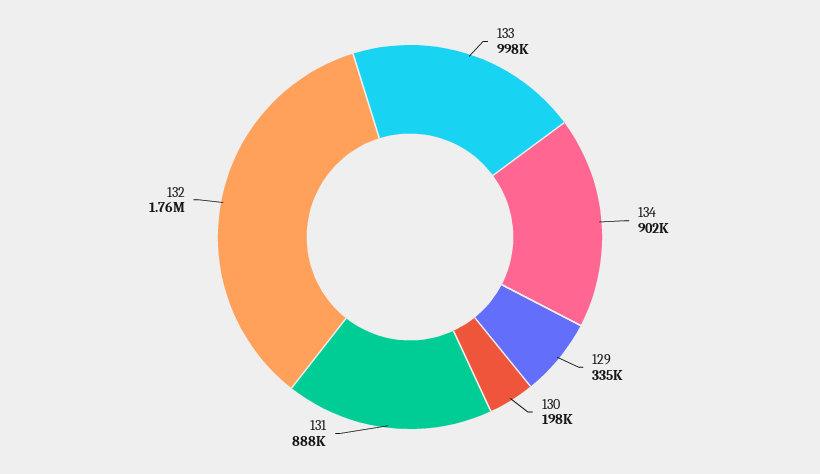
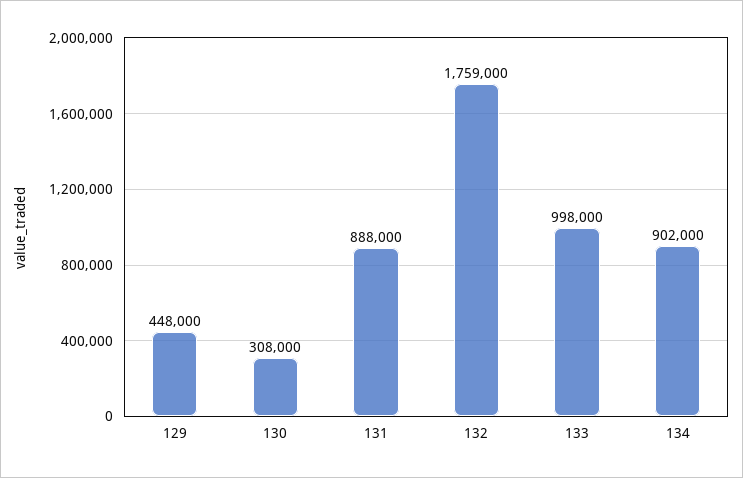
129: 335000 -> 448000
130: 198000 -> 308000

